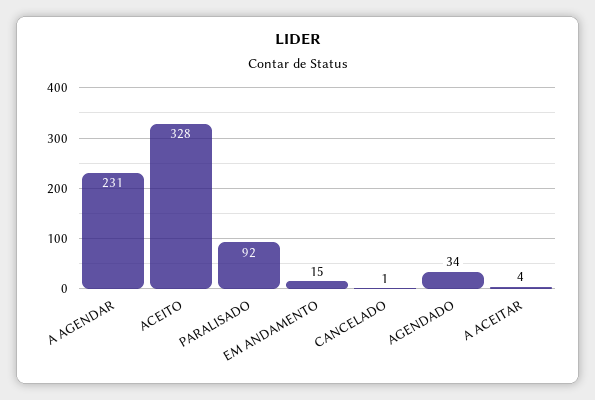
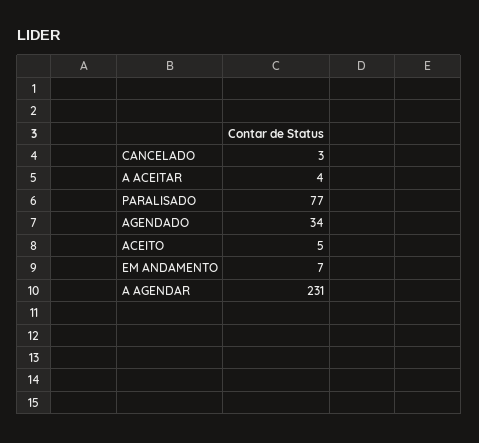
ACEITO: 328 -> 5
PARALISADO: 92 -> 77
EM ANDAMENTO: 15 -> 7
CANCELADO: 1 -> 3

